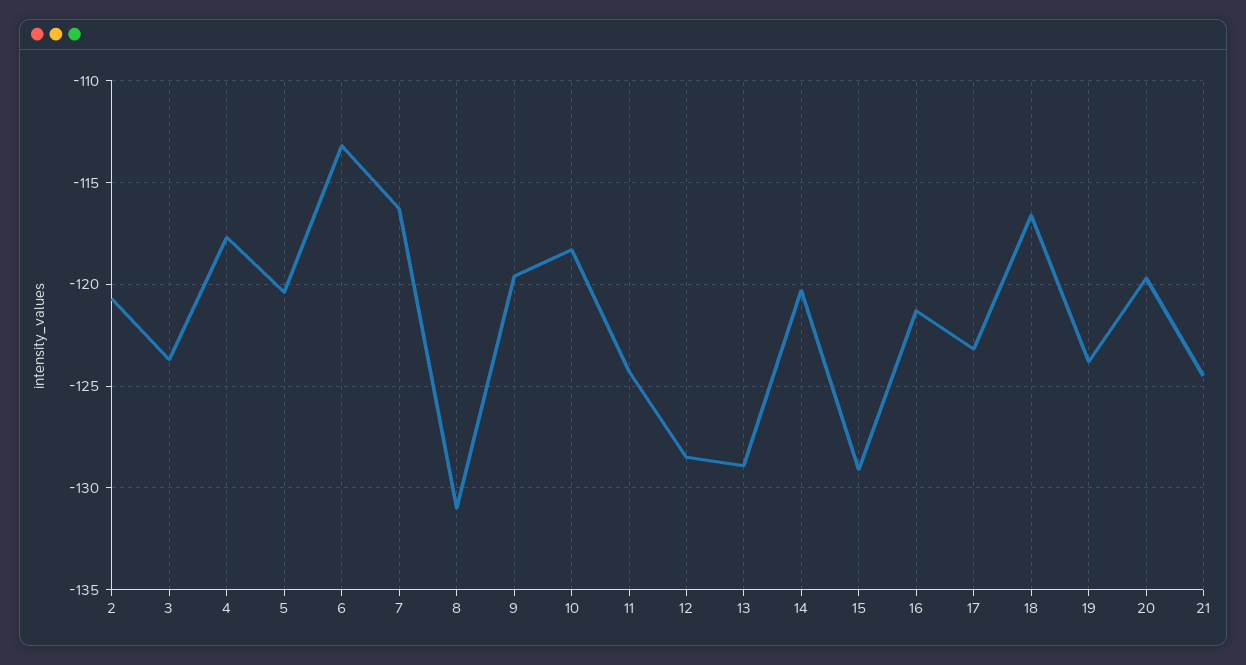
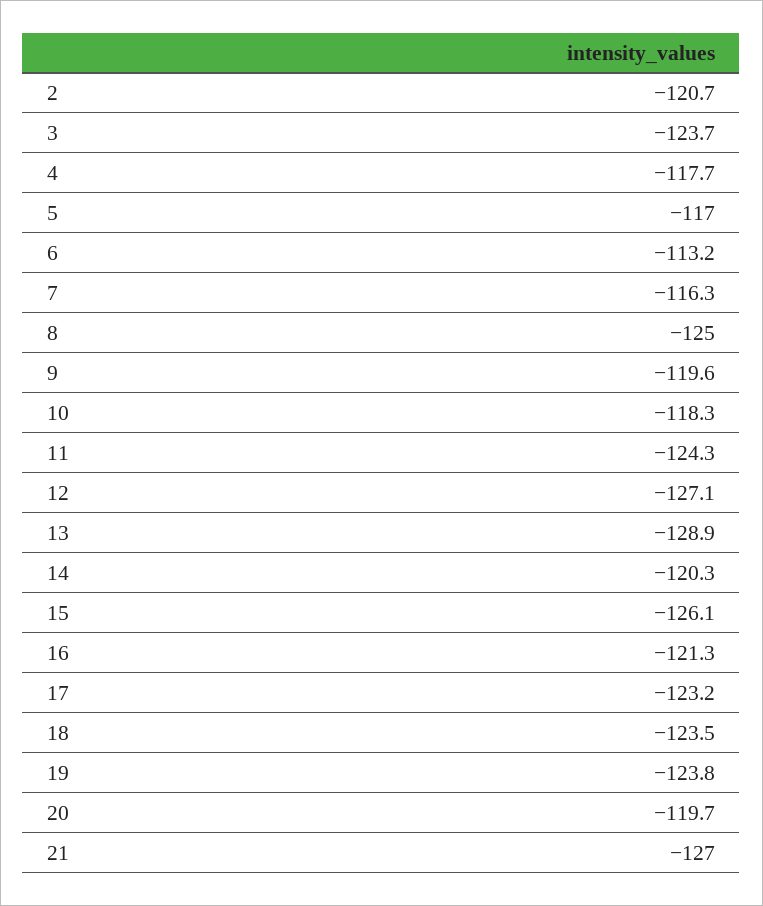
5: -120.5 -> -117
8: -131 -> -125
12: -128.5 -> -127.1
15: -129 -> -126.1
18: -116.5 -> -123.5
21: -124.5 -> -127

